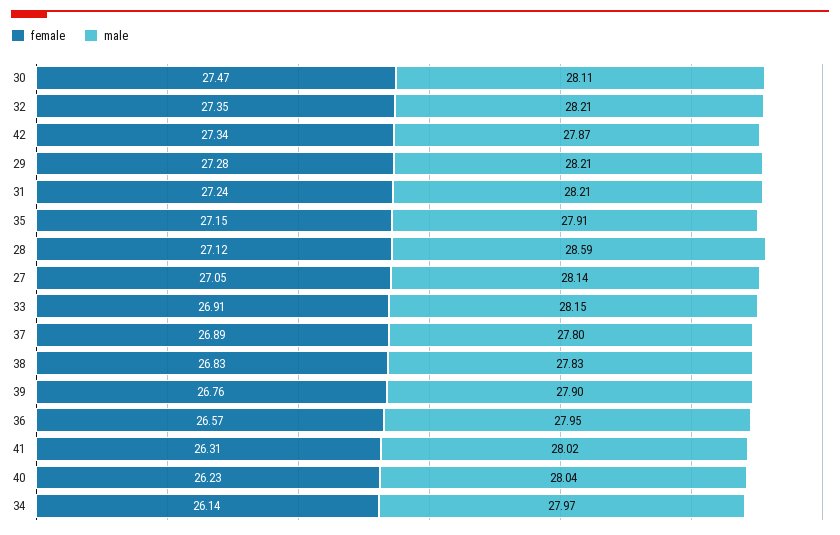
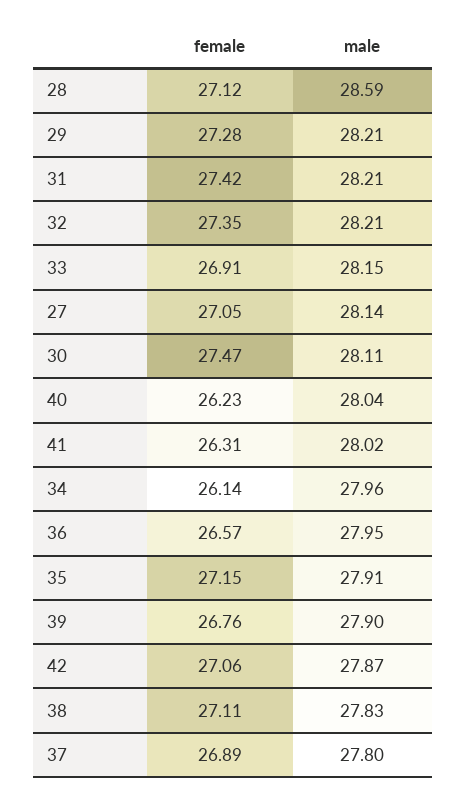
female, 42: 27.34 -> 27.06
female, 31: 27.24 -> 27.42
female, 38: 26.83 -> 27.11
male, 34: 27.97 -> 27.96

